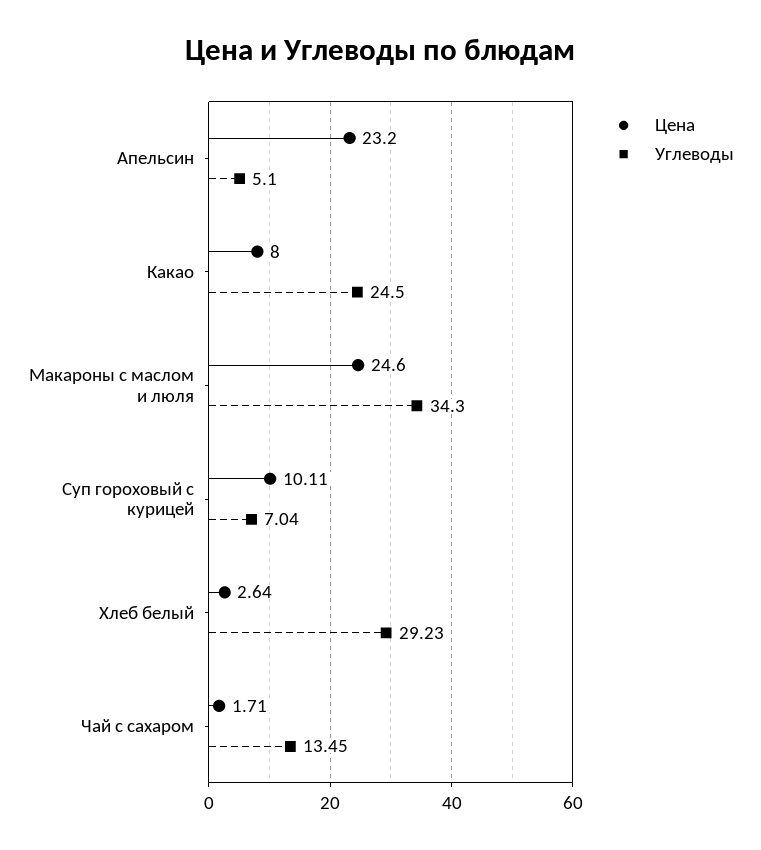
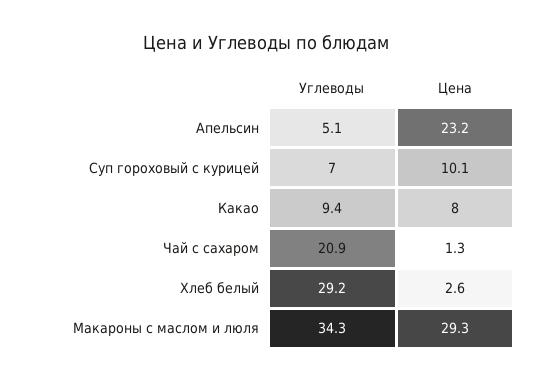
Углеводы, Какао: 24.5 -> 9.4
Цена, Макароны с маслом и люля: 24.6 -> 29.3
Цена, Чай с сахаром: 1.71 -> 1.3
Углеводы, Чай с сахаром: 13.45 -> 20.9

